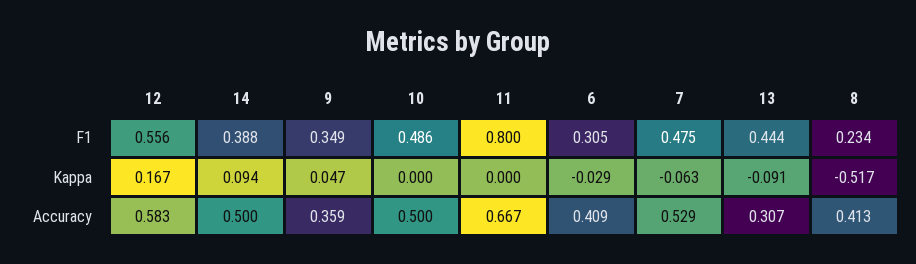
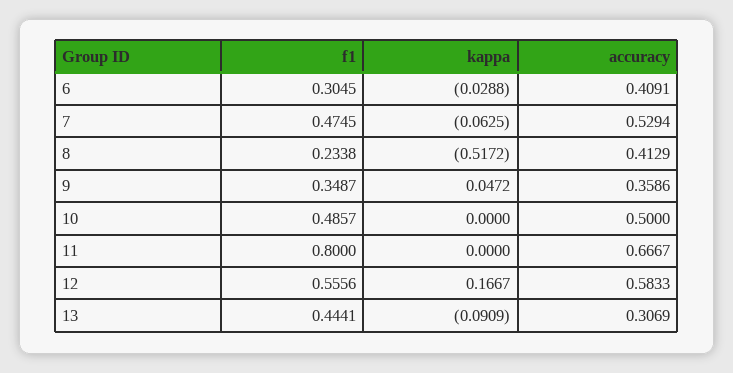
14, F1: 0.388 -> none
14, Kappa: 0.094 -> none
14, Accuracy: 0.5 -> none

